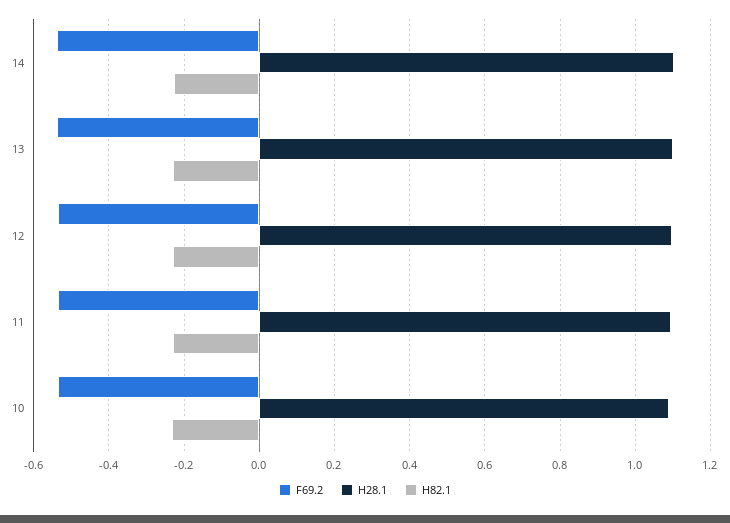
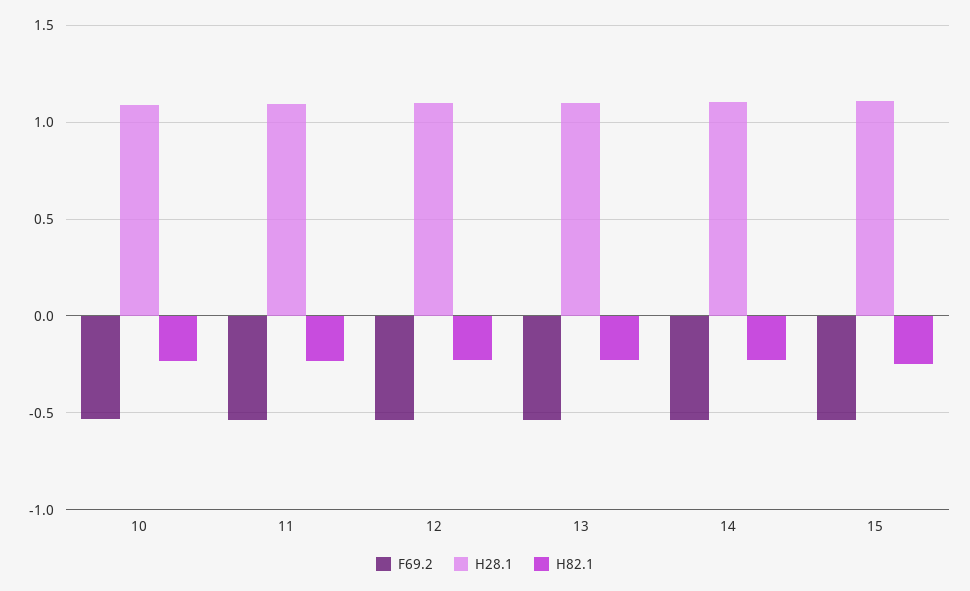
F69.2, 15: none -> -0.55
H28.1, 15: none -> 1.1
H82.1, 15: none -> -0.25

